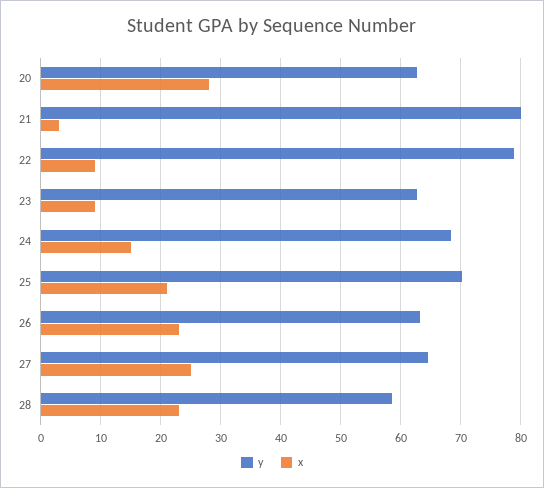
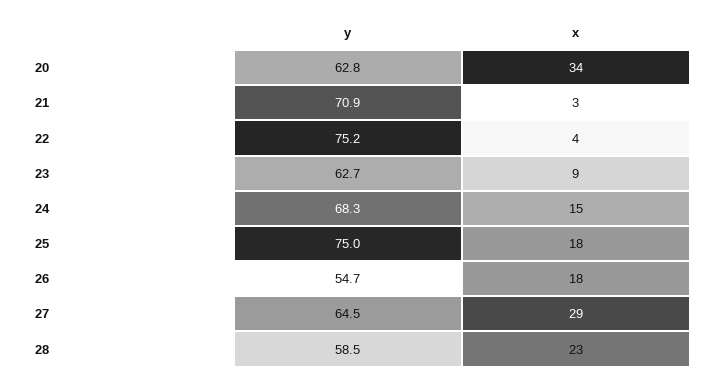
x, 20: 28 -> 34
y, 21: 80 -> 70.9
y, 22: 79 -> 75.2
x, 22: 9 -> 4
y, 25: 70 -> 75
x, 25: 21 -> 18
y, 26: 63 -> 54.7
x, 26: 23 -> 18
x, 27: 25 -> 29

